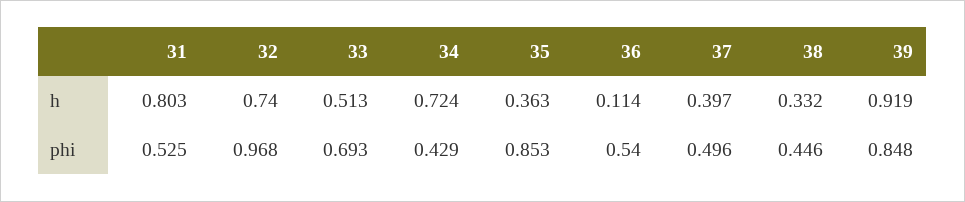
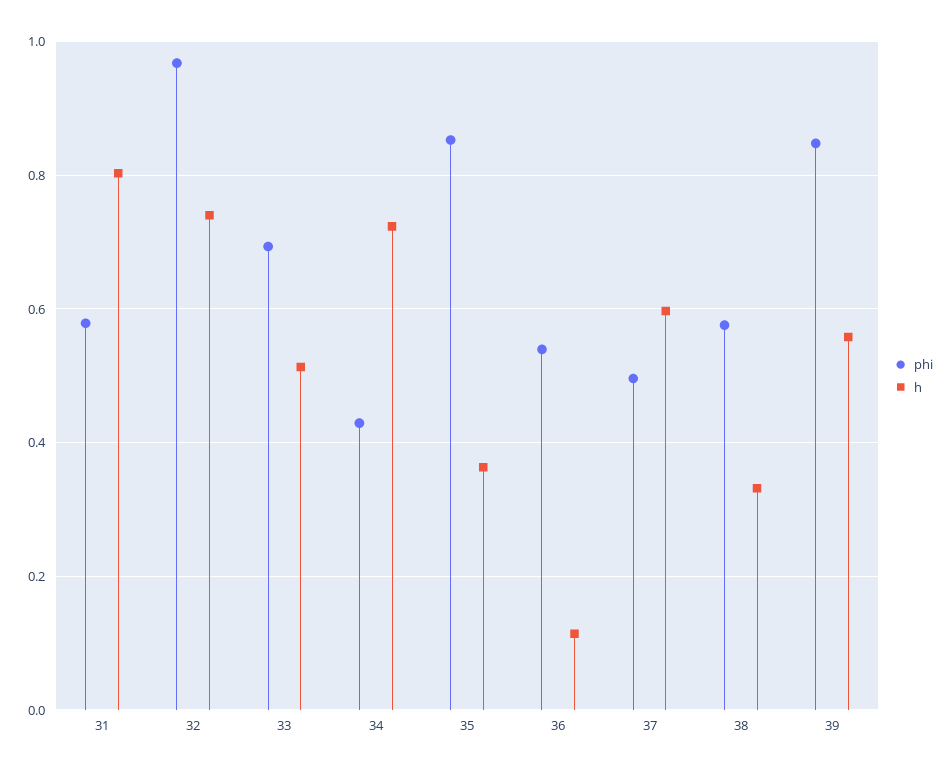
h, 37: 0.397 -> 0.6
h, 39: 0.919 -> 0.56
phi, 31: 0.525 -> 0.58
phi, 38: 0.446 -> 0.58

